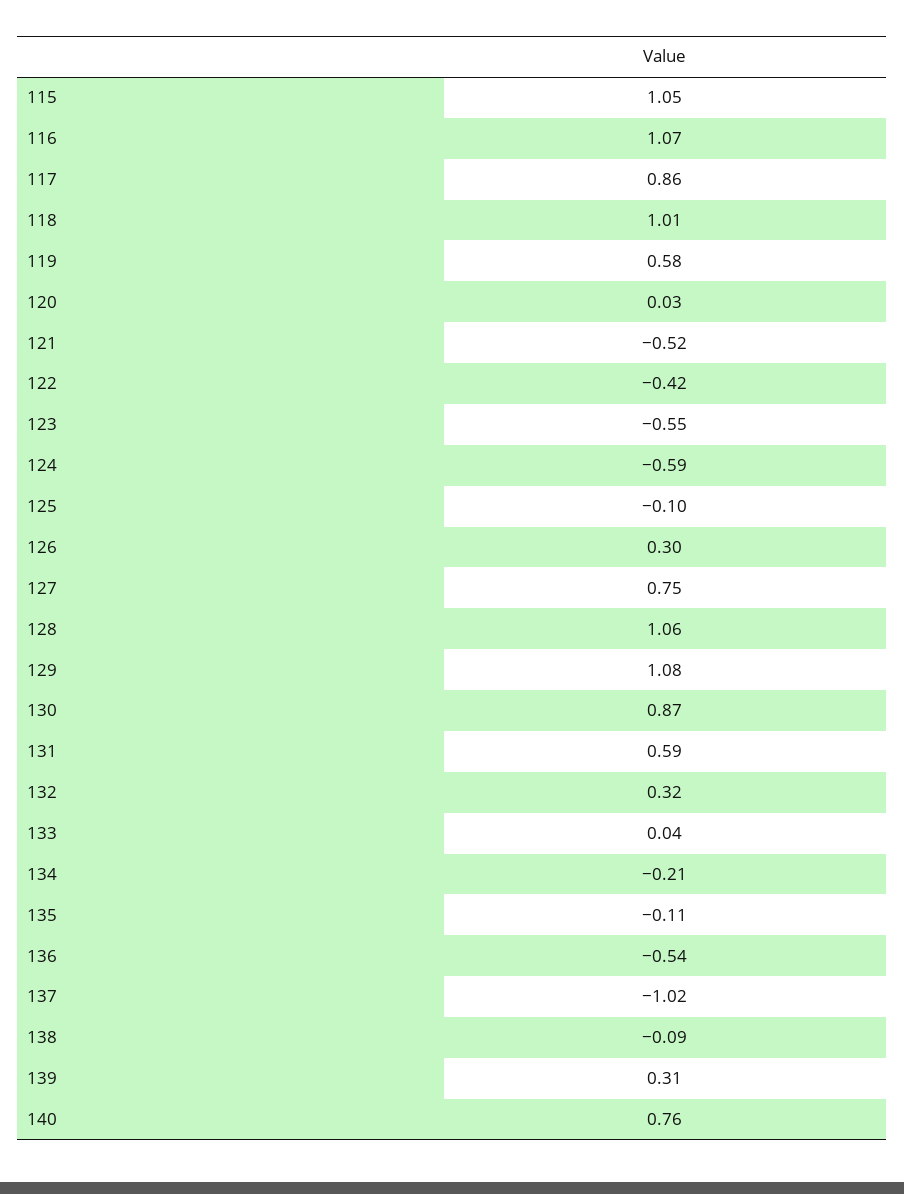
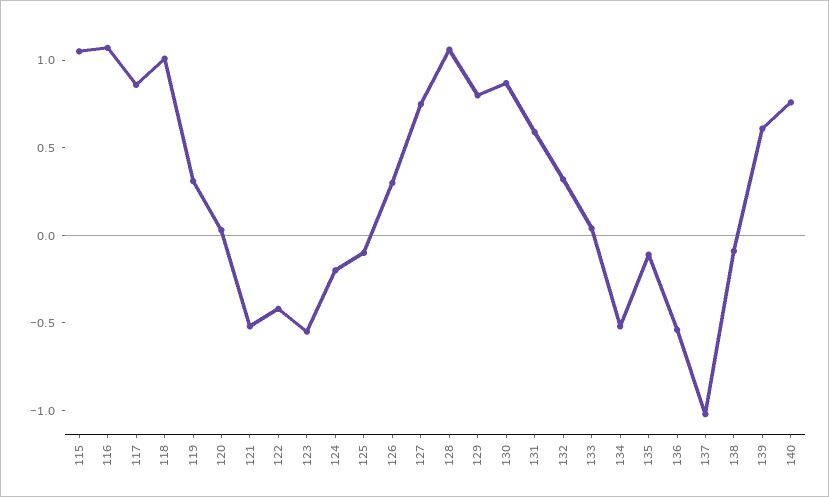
119: 0.58 -> 0.3
124: -0.59 -> -0.2
129: 1.08 -> 0.8
134: -0.21 -> -0.5
139: 0.31 -> 0.6

